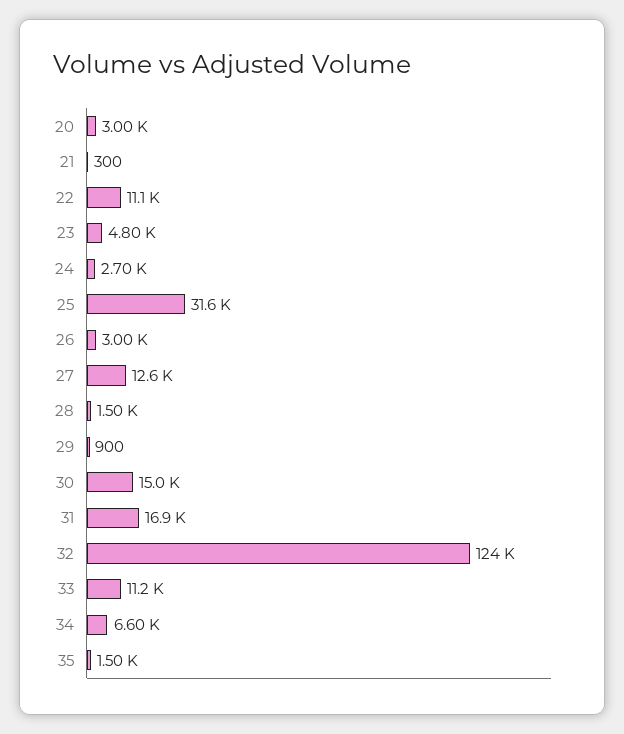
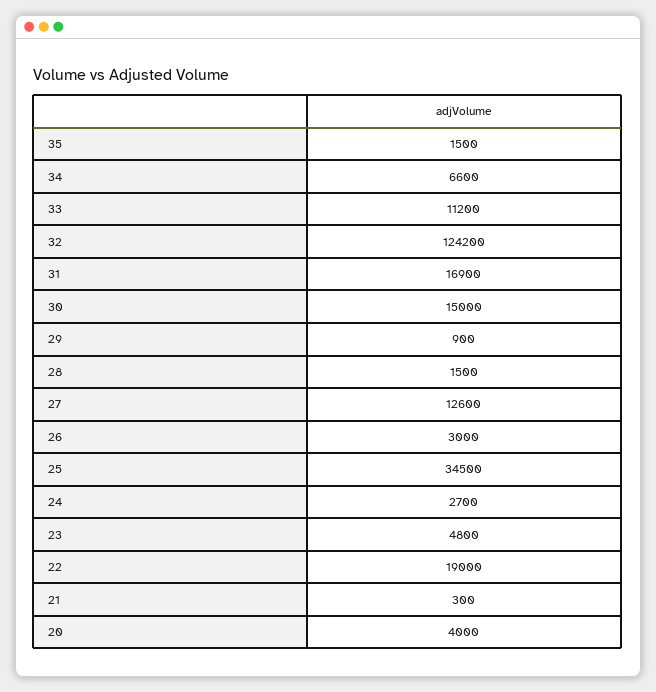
20: 3000 -> 4000
22: 11100 -> 19000
25: 31600 -> 34500

